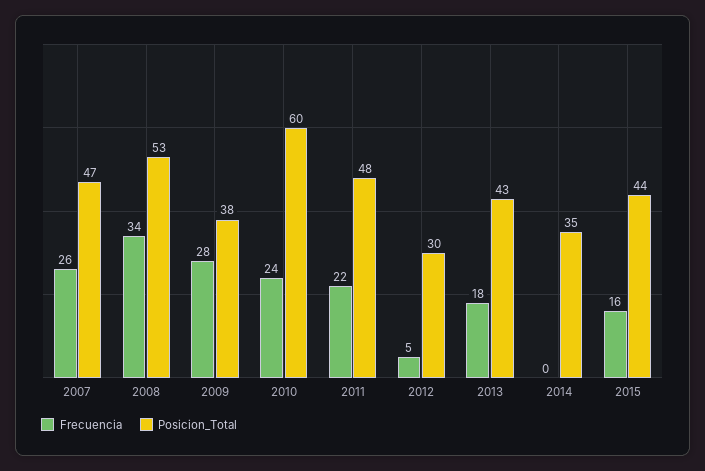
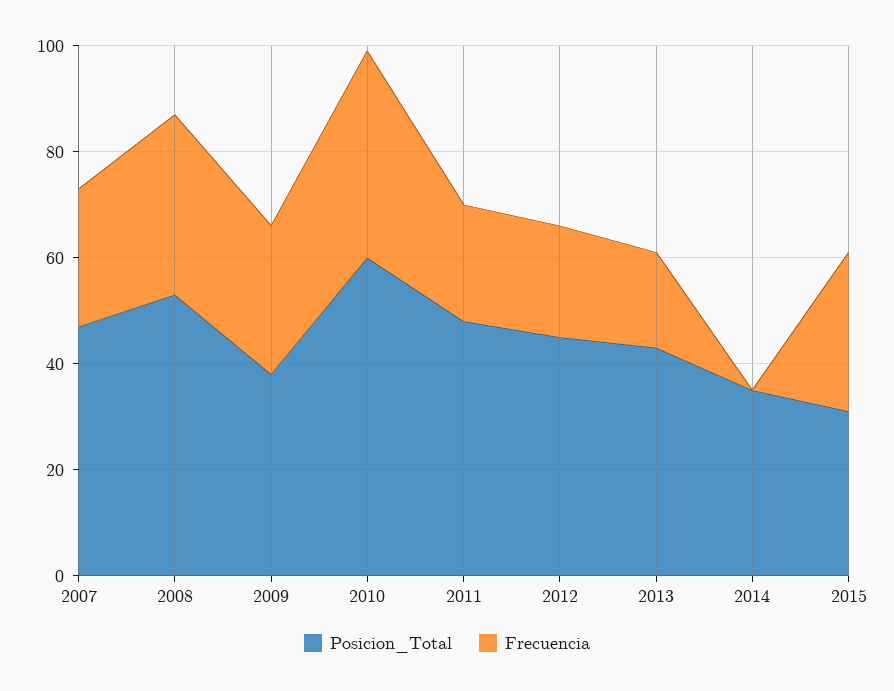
Frecuencia, 2010: 24 -> 40
Frecuencia, 2012: 5 -> 20
Posicion_Total, 2012: 30 -> 45
Frecuencia, 2015: 16 -> 30
Posicion_Total, 2015: 44 -> 30

